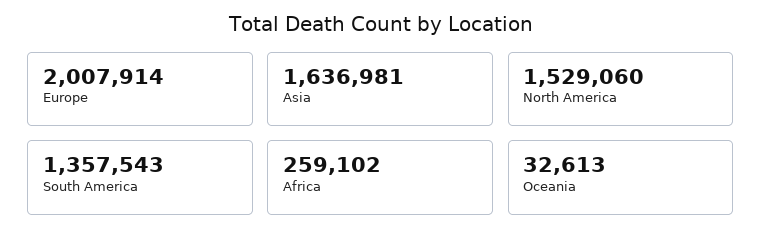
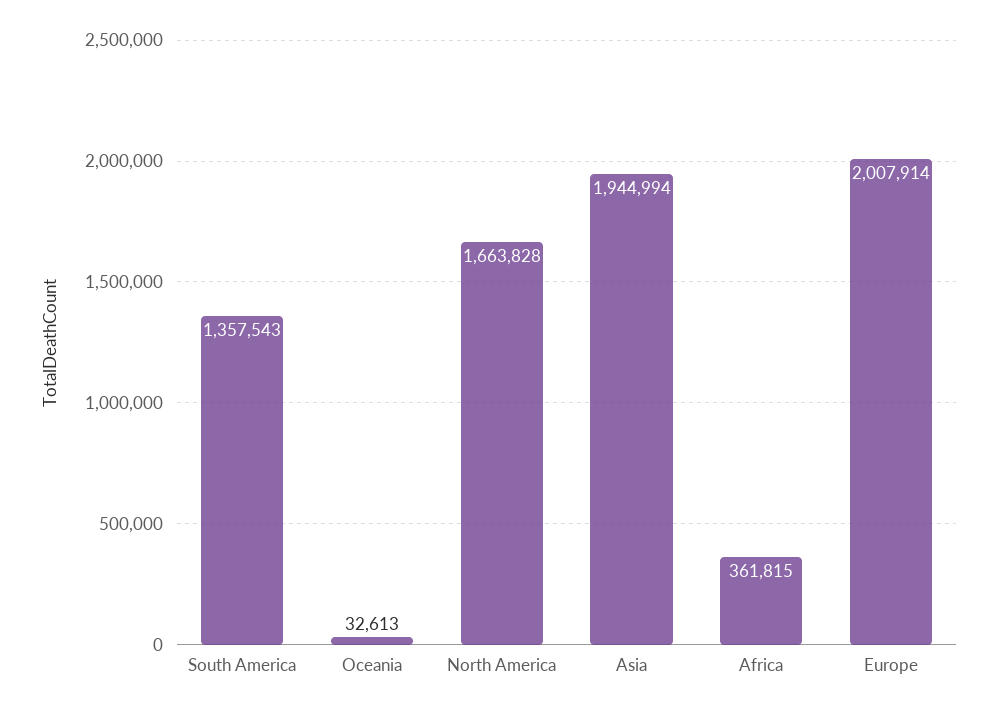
Asia: 1636981 -> 1944994
North America: 1529060 -> 1663828
Africa: 259102 -> 361815

